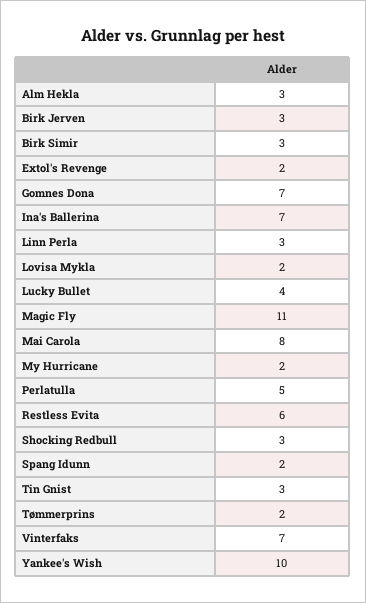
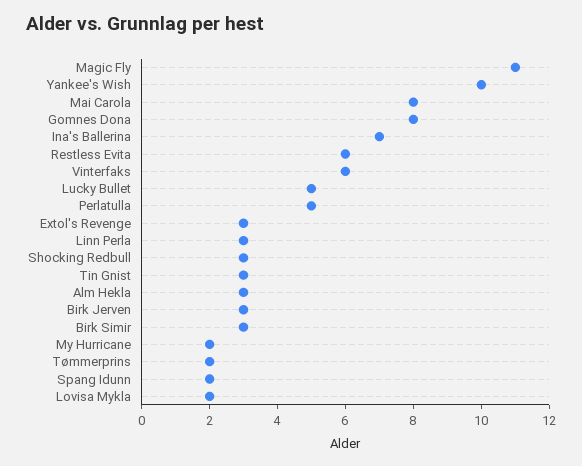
Extol's Revenge: 2 -> 3
Gomnes Dona: 7 -> 8
Lucky Bullet: 4 -> 5
Vinterfaks: 7 -> 6

